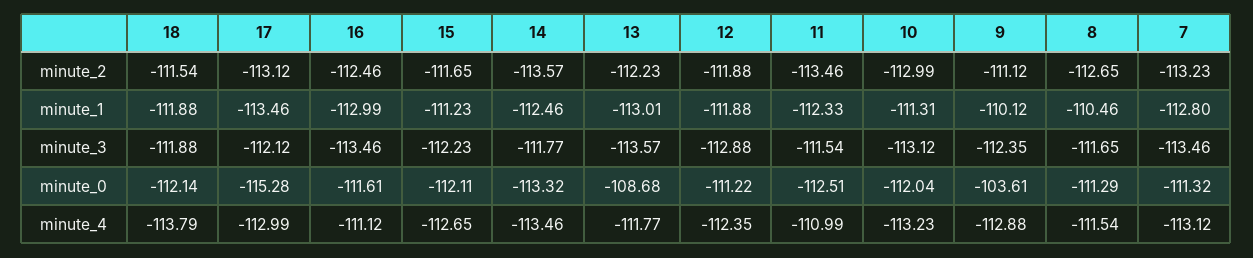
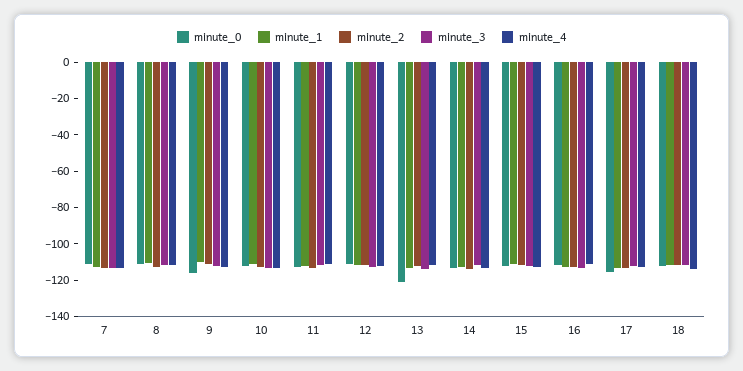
minute_0, 13: -108.68 -> -120
minute_0, 9: -103.61 -> -115

